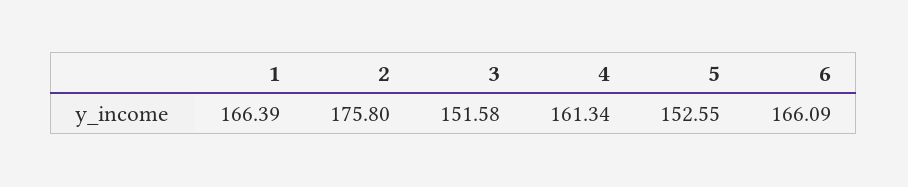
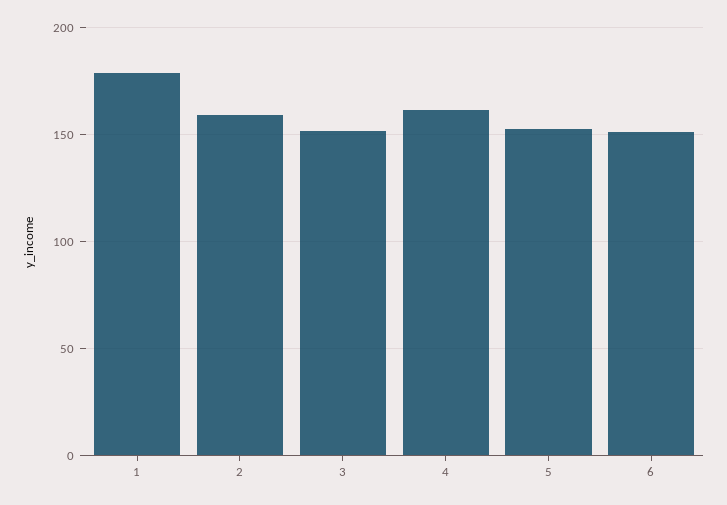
1: 166.39 -> 180
2: 175.8 -> 160
6: 166.09 -> 150

